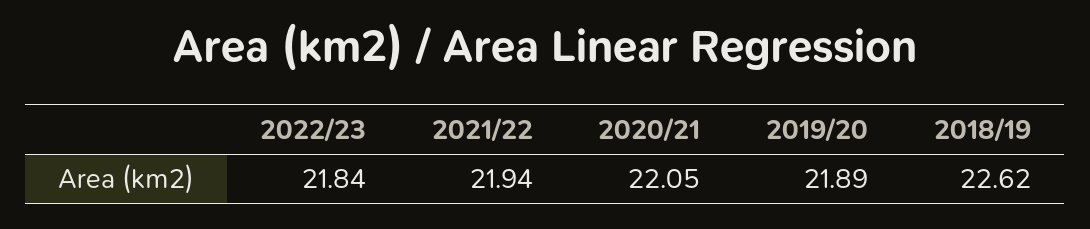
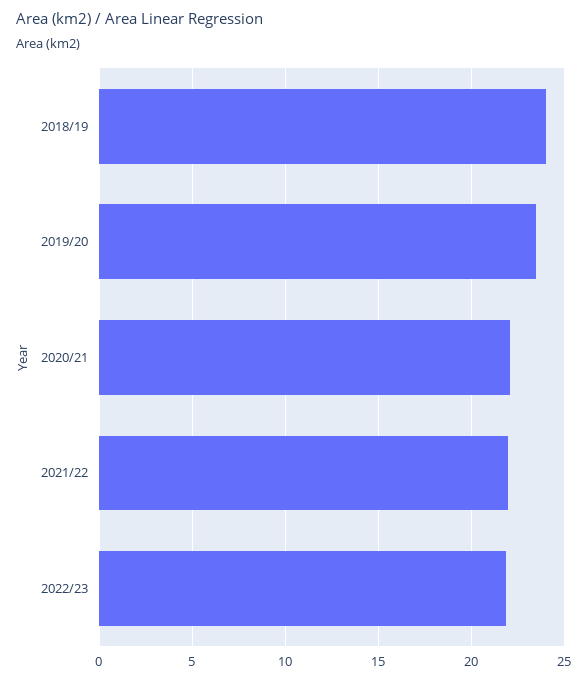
2019/20: 21.89 -> 23.5
2018/19: 22.62 -> 24

